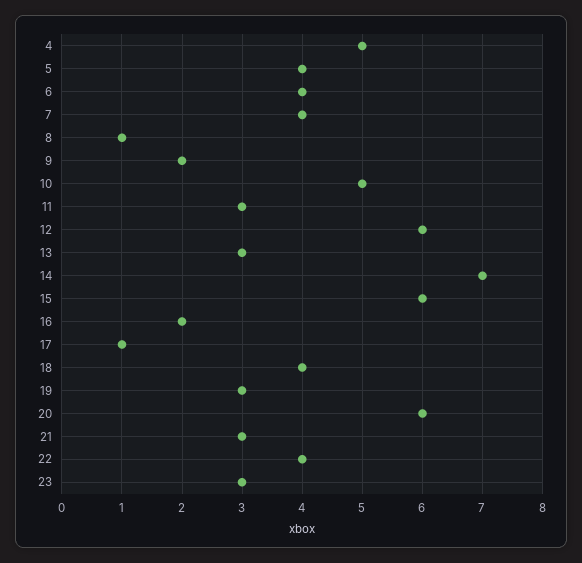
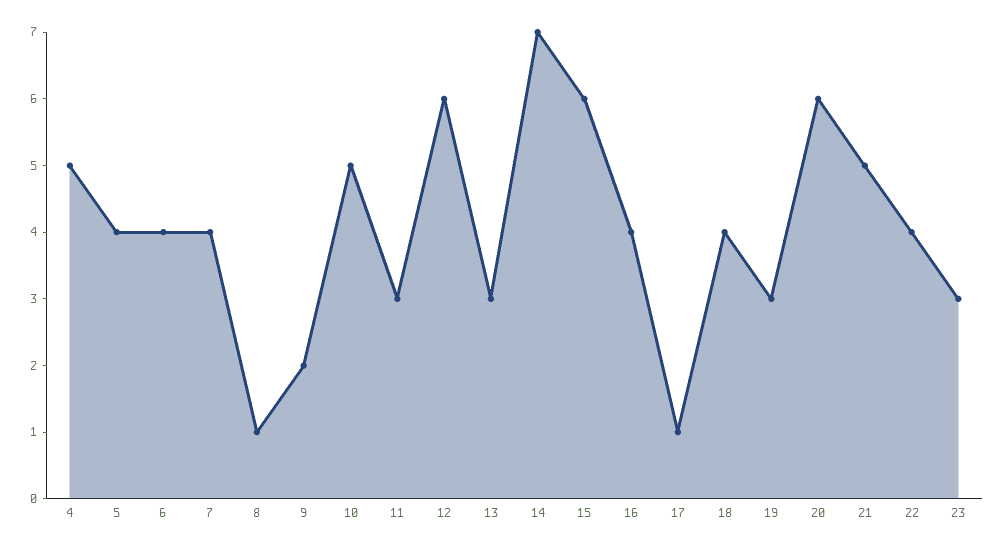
16: 2 -> 4
21: 3 -> 5

